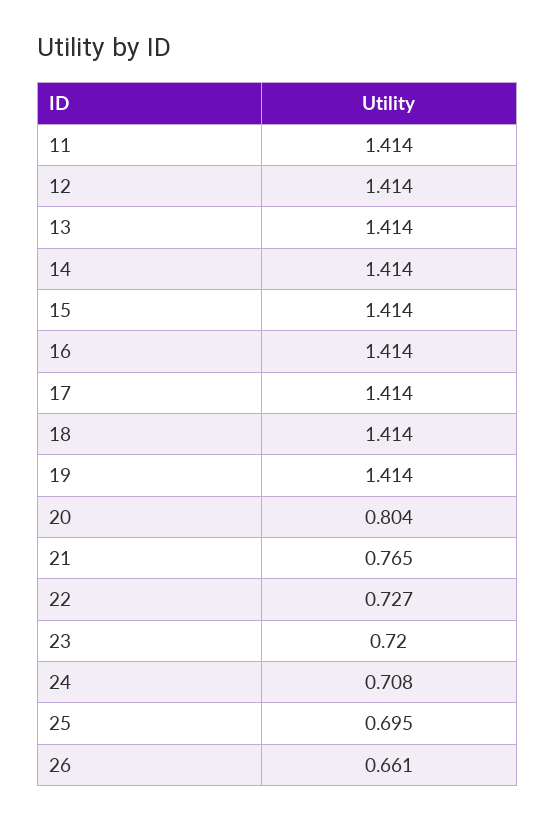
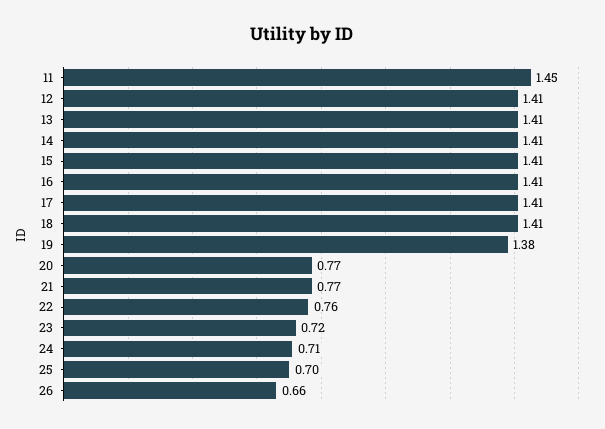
11: 1.414 -> 1.45
19: 1.414 -> 1.38
20: 0.804 -> 0.77
22: 0.727 -> 0.76

